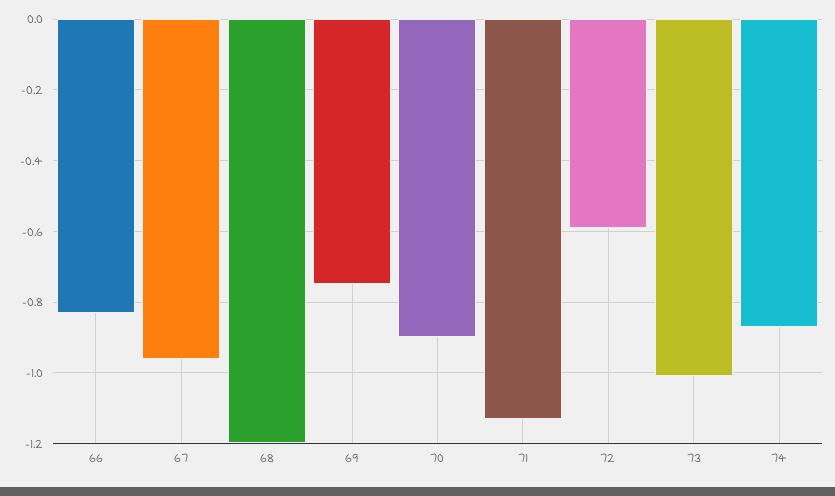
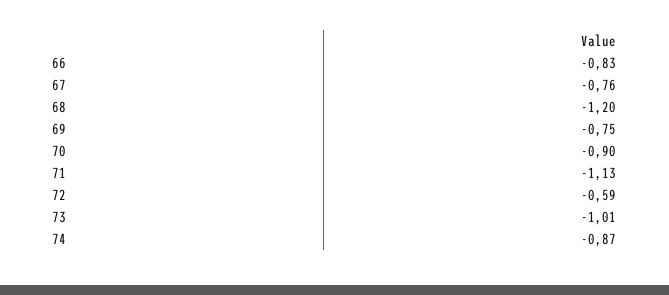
67: -0.95 -> -0.76

